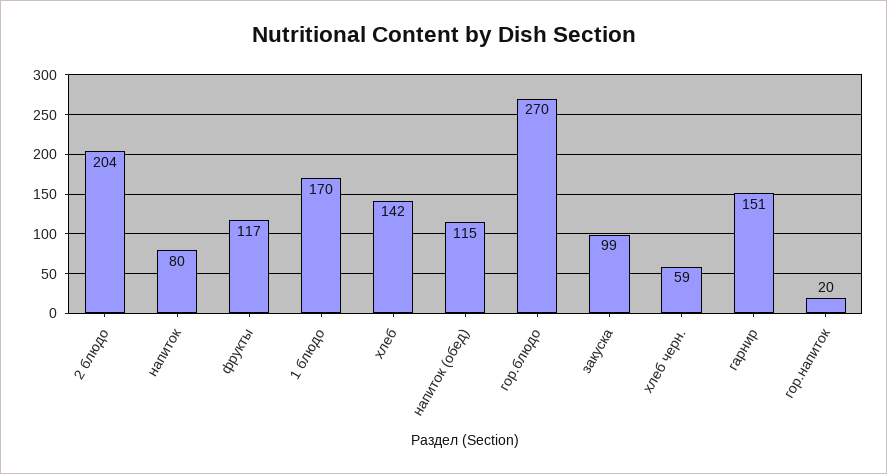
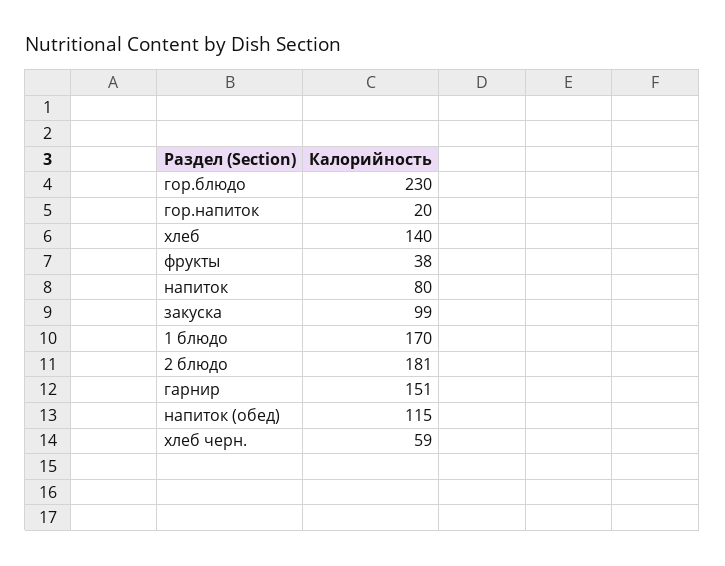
2 блюдо: 204 -> 181
фрукты: 117 -> 38
хлеб: 142 -> 140
гор.блюдо: 270 -> 230

